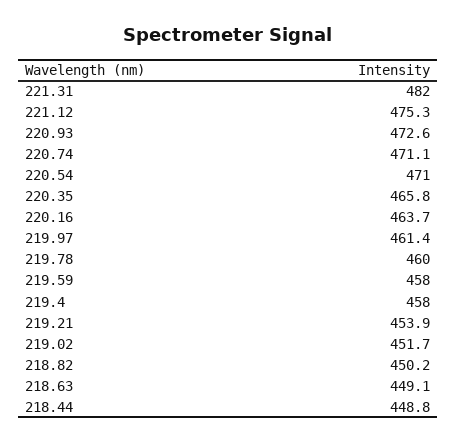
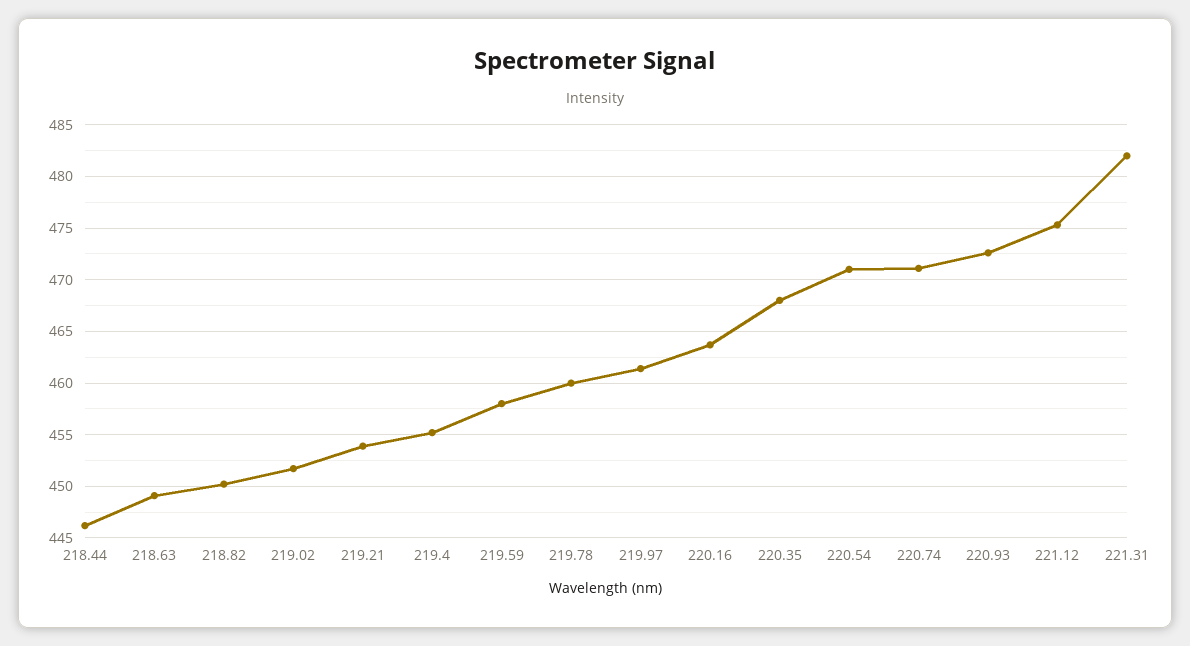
220.35: 465.8 -> 468
219.4: 458 -> 455
218.44: 448.8 -> 446

